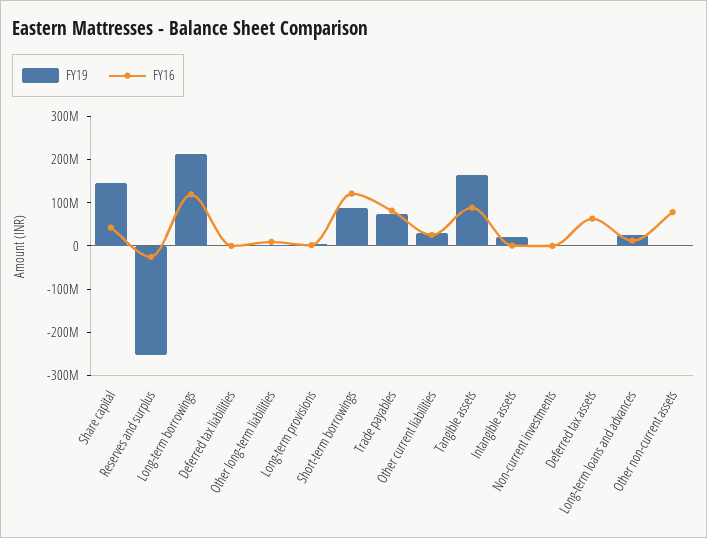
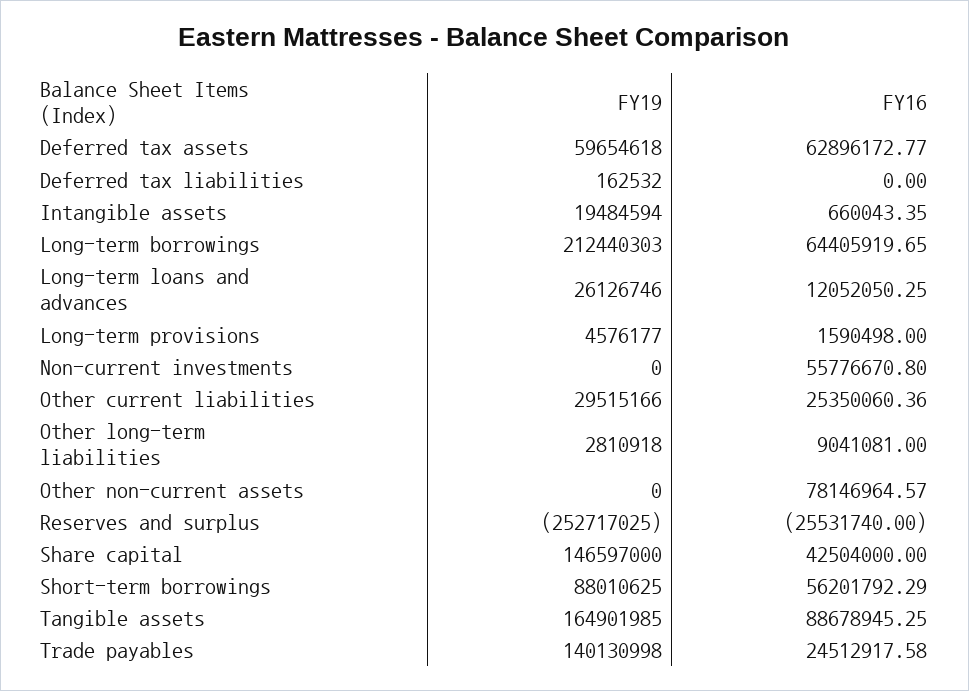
FY16, Long-term borrowings: 120000000 -> 64405919.65
FY16, Short-term borrowings: 120000000 -> 56201792.29
FY19, Trade payables: 80000000 -> 140130998
FY16, Trade payables: 80000000 -> 24512917.58
FY16, Non-current investments: 0 -> 55776670.8
FY19, Deferred tax assets: 0 -> 59654618

